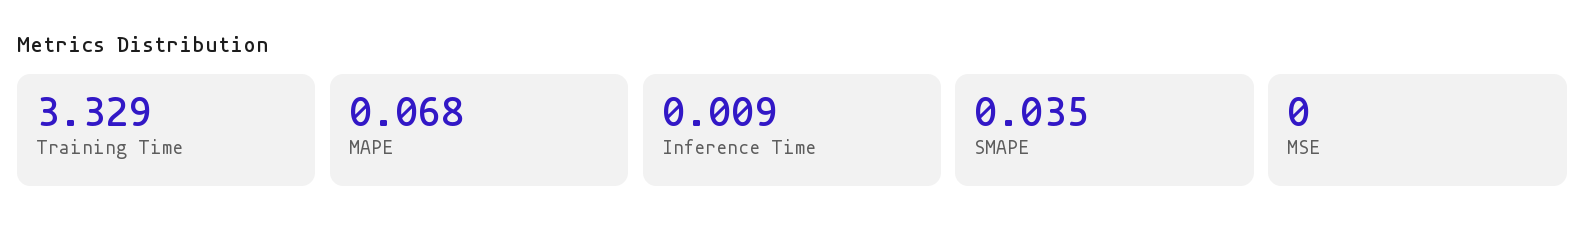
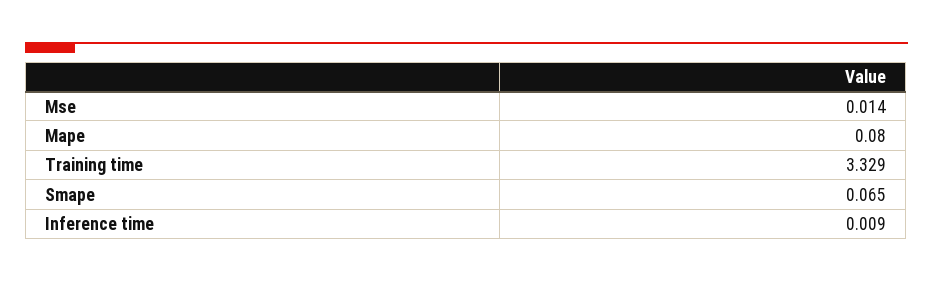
MAPE: 0.068 -> 0.08
SMAPE: 0.035 -> 0.065
MSE: 0 -> 0.014

